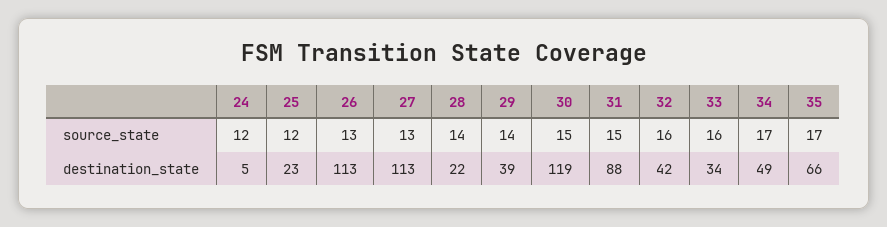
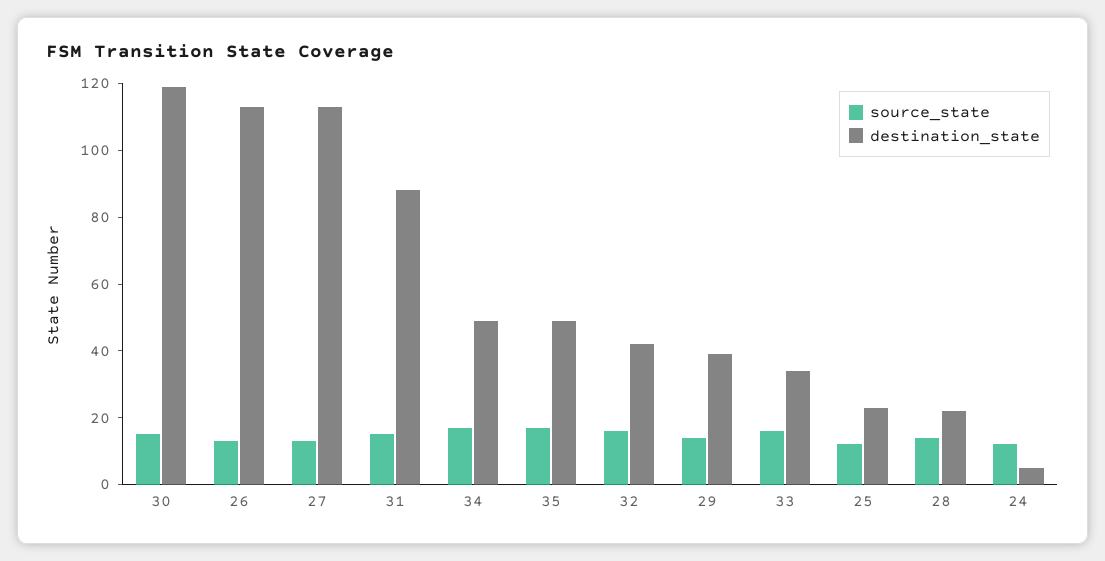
destination_state, 35: 66 -> 50

